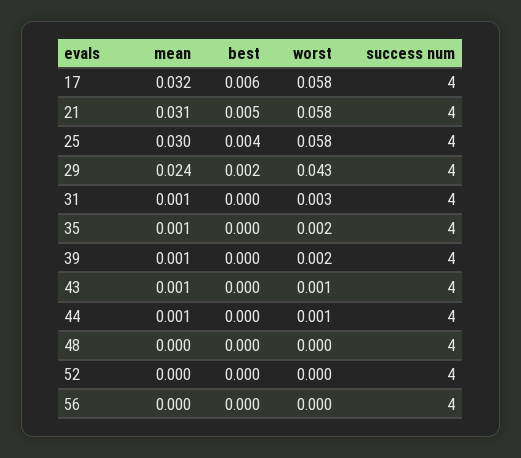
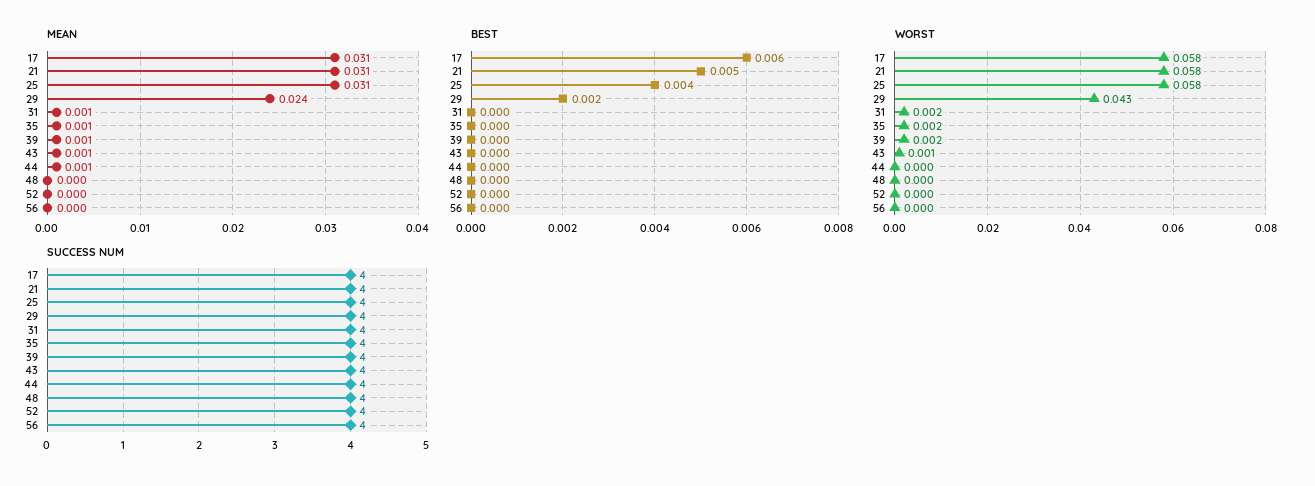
mean, 17: 0.032 -> 0.031
mean, 25: 0.03 -> 0.031
worst, 31: 0.003 -> 0.002
worst, 44: 0.001 -> 0

